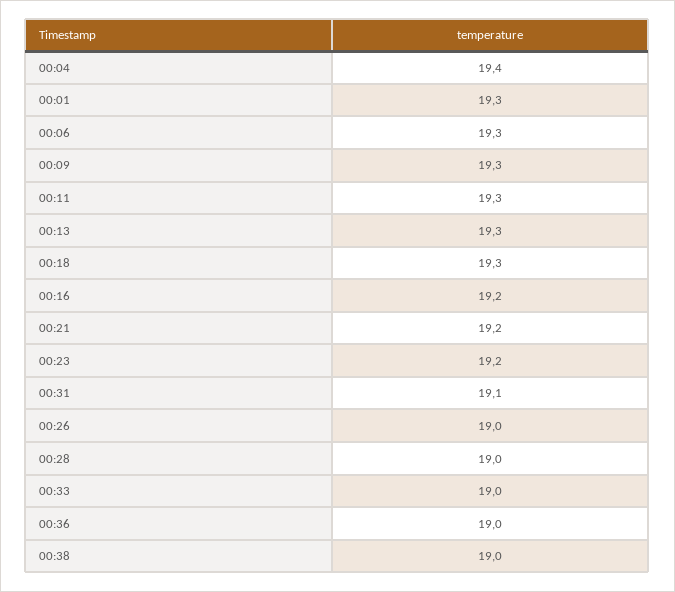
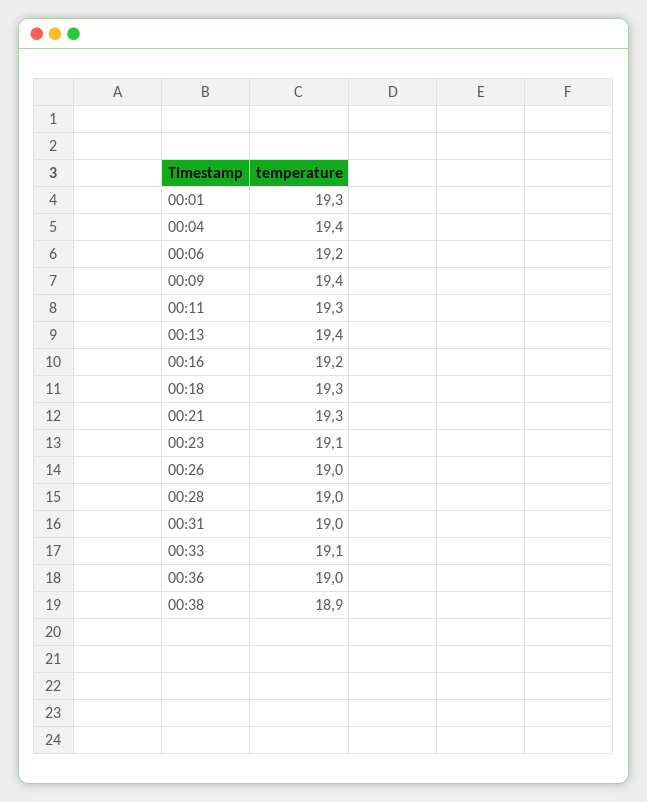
00:06: 19.3 -> 19.2
00:09: 19.3 -> 19.4
00:13: 19.3 -> 19.4
00:21: 19.2 -> 19.3
00:23: 19.2 -> 19.1
00:31: 19.1 -> 19
00:33: 19 -> 19.1
00:38: 19 -> 18.9

